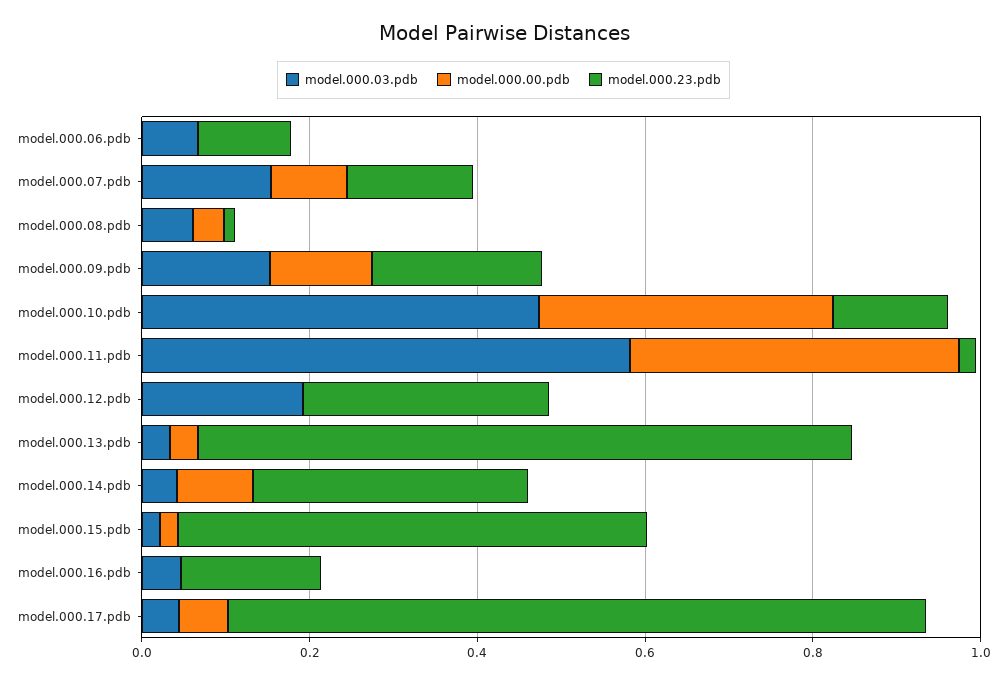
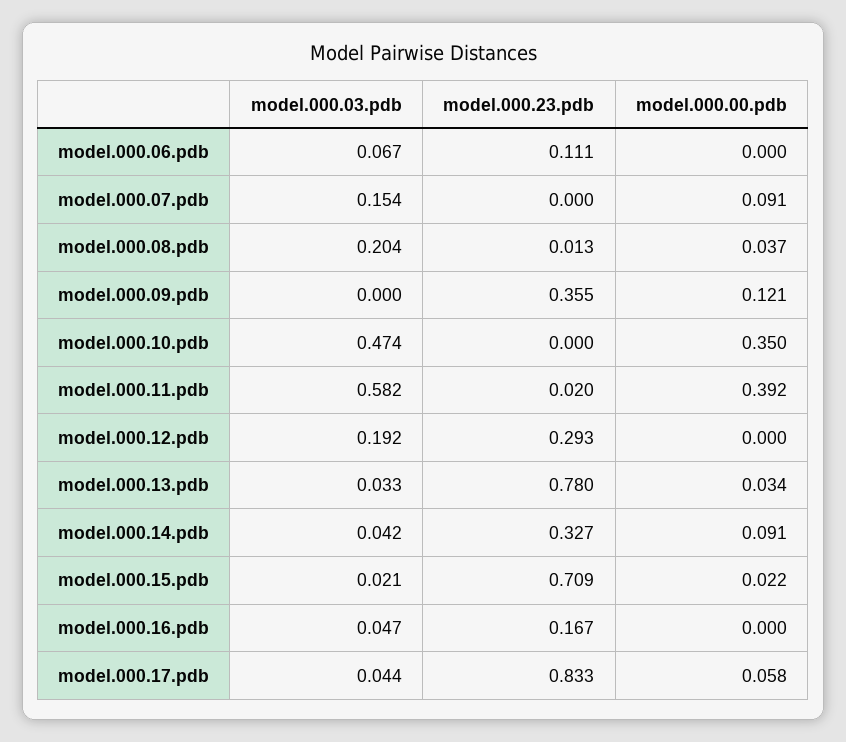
model.000.23.pdb, model.000.07.pdb: 0.15 -> 0
model.000.03.pdb, model.000.08.pdb: 0.05 -> 0.204
model.000.03.pdb, model.000.09.pdb: 0.15 -> 0
model.000.23.pdb, model.000.09.pdb: 0.2 -> 0.355
model.000.23.pdb, model.000.10.pdb: 0.15 -> 0
model.000.23.pdb, model.000.15.pdb: 0.55 -> 0.709

